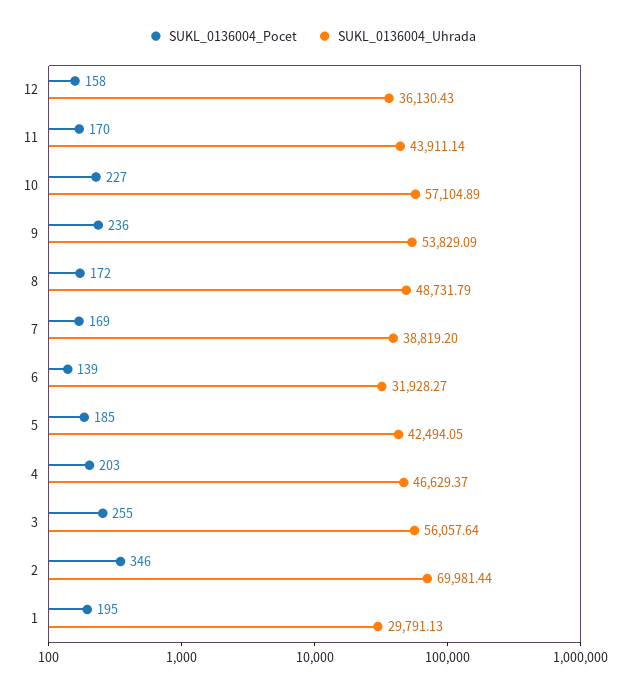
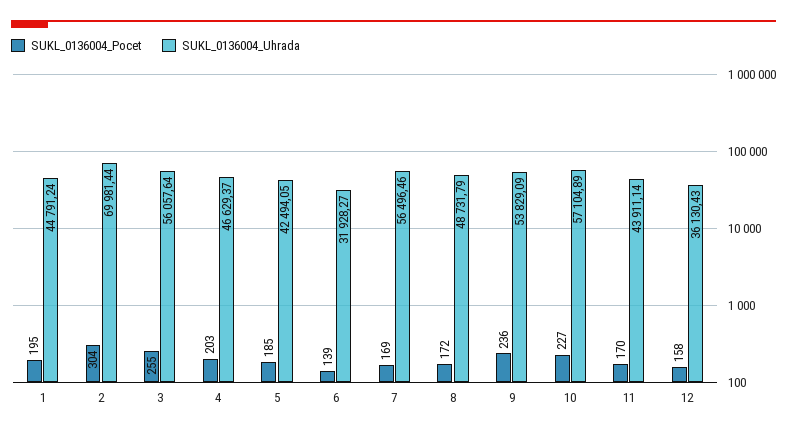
SUKL_0136004_Uhrada, 7: 38819.2 -> 56496.46
SUKL_0136004_Pocet, 2: 346 -> 304
SUKL_0136004_Uhrada, 1: 29791.13 -> 44791.24

